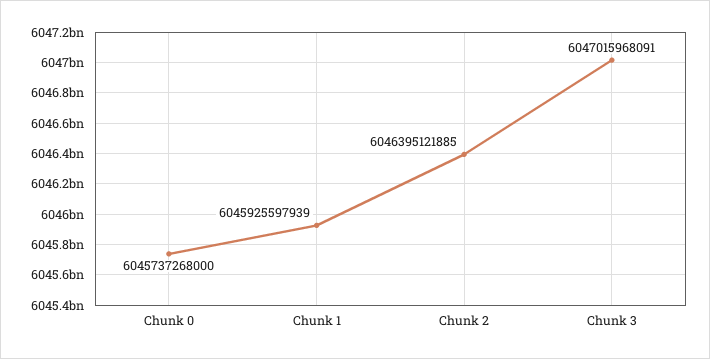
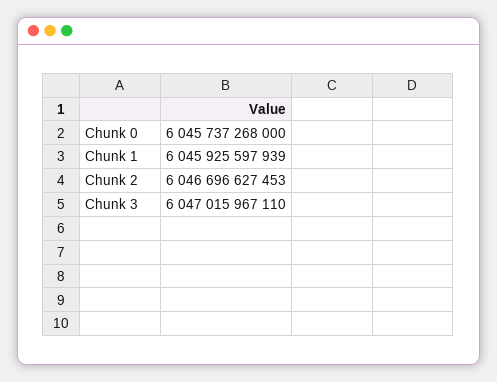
Chunk 2: 6046395121885 -> 6046696627453
Chunk 3: 6047015968091 -> 6047015967110

